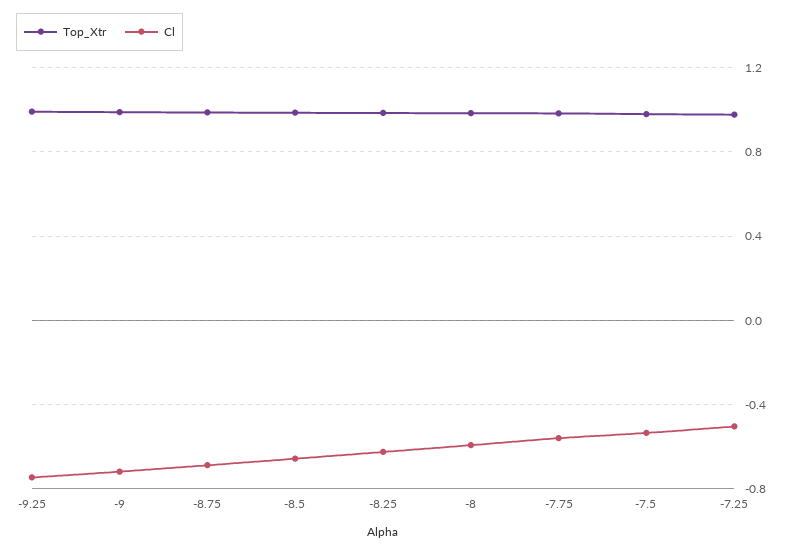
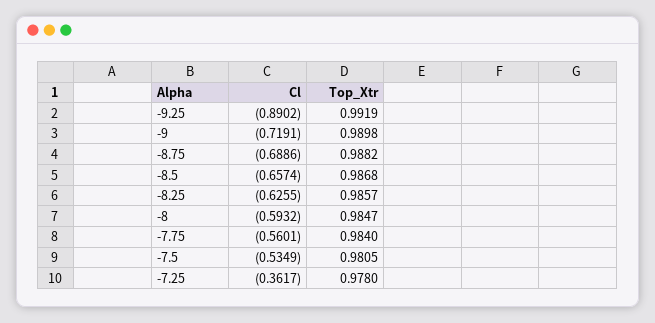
Cl, -9.25: -0.75 -> -0.8902
Cl, -7.25: -0.5 -> -0.3617

